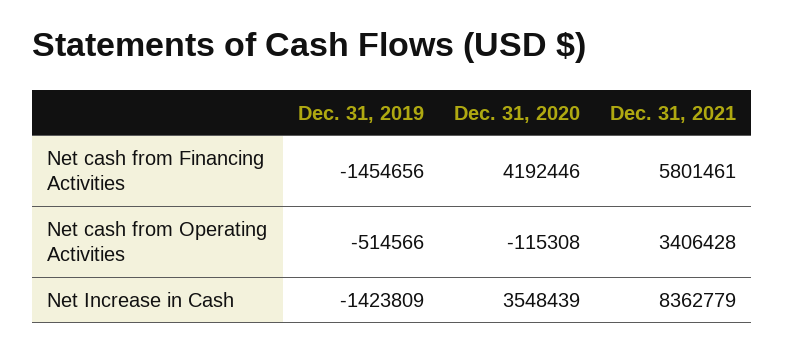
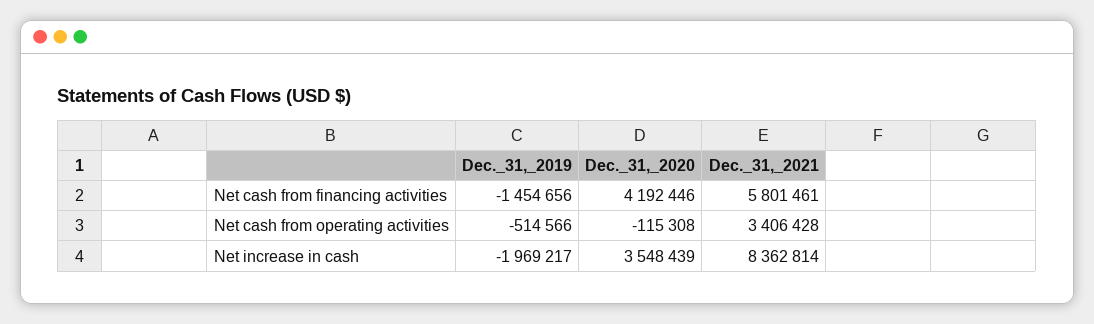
Dec. 31, 2019, Net Increase in Cash: -1423809 -> -1969217
Dec. 31, 2021, Net Increase in Cash: 8362779 -> 8362814

